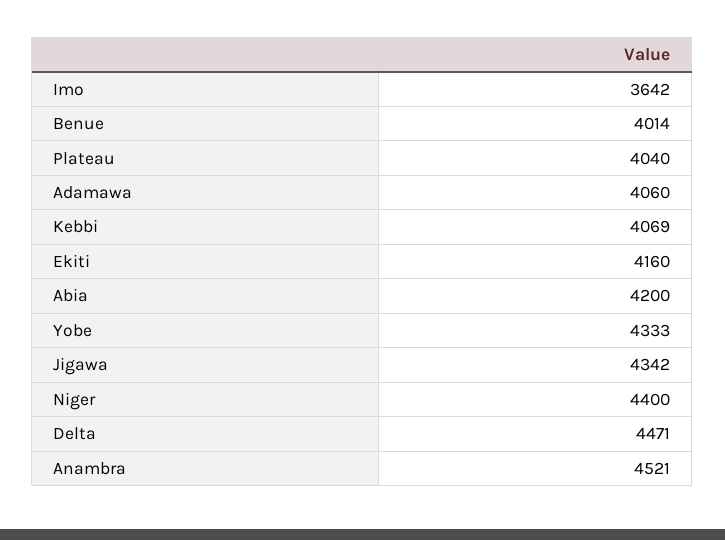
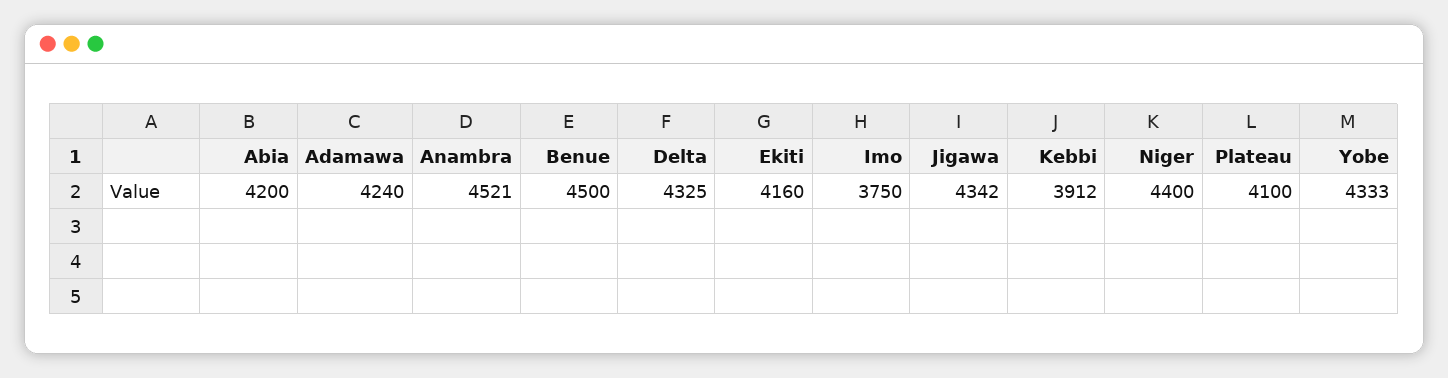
Imo: 3642 -> 3750
Benue: 4014 -> 4500
Plateau: 4040 -> 4100
Adamawa: 4060 -> 4240
Kebbi: 4069 -> 3912
Delta: 4471 -> 4325

